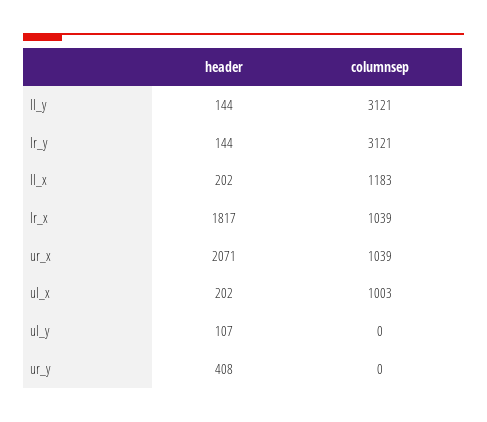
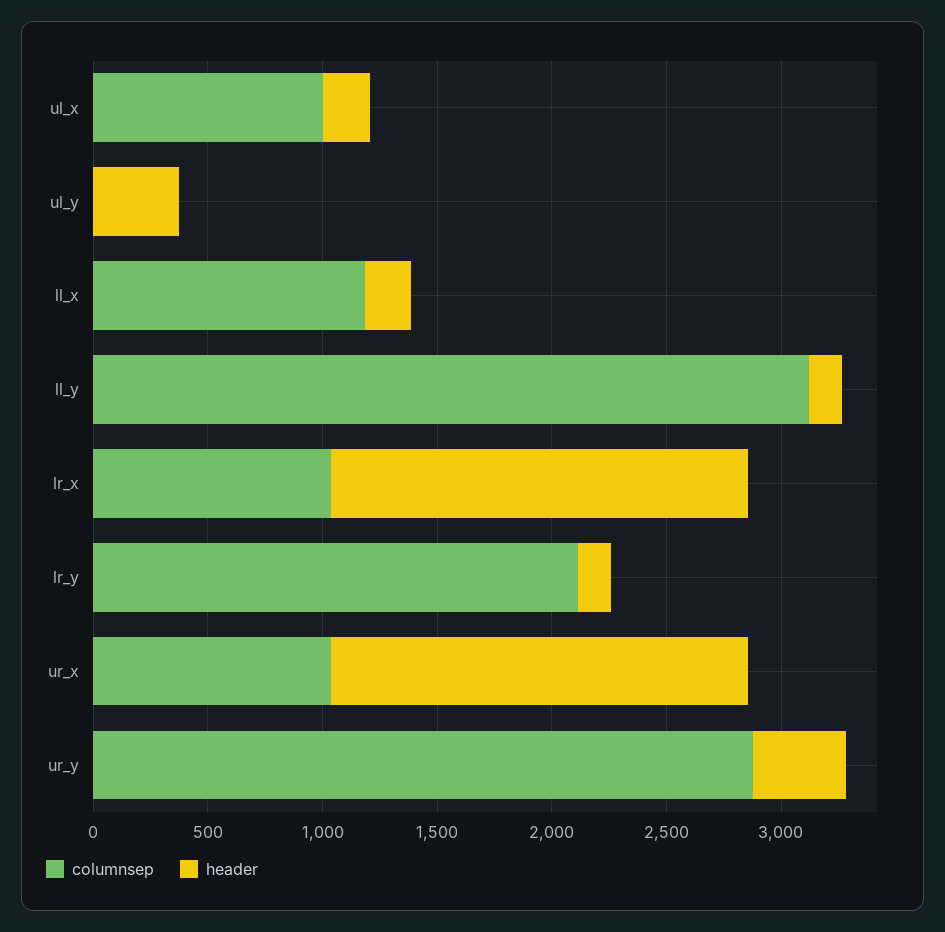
columnsep, lr_y: 3121 -> 2100
header, ur_x: 2071 -> 1800
header, ul_y: 107 -> 400
columnsep, ur_y: 0 -> 2900

